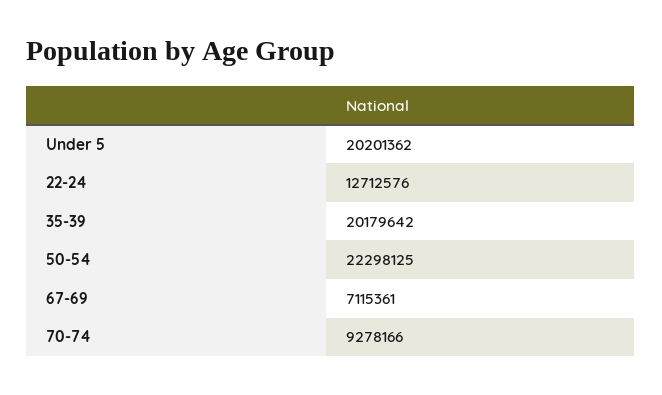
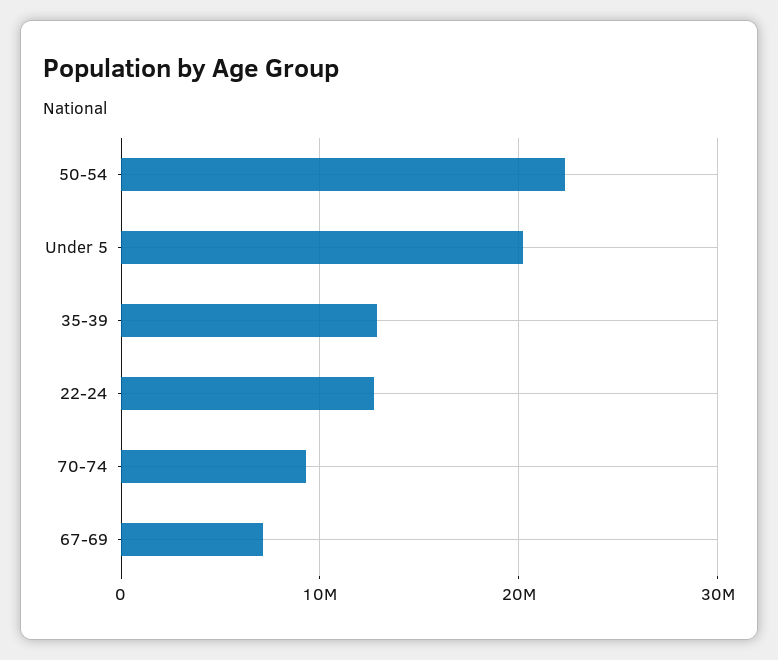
35-39: 20179642 -> 13000000

